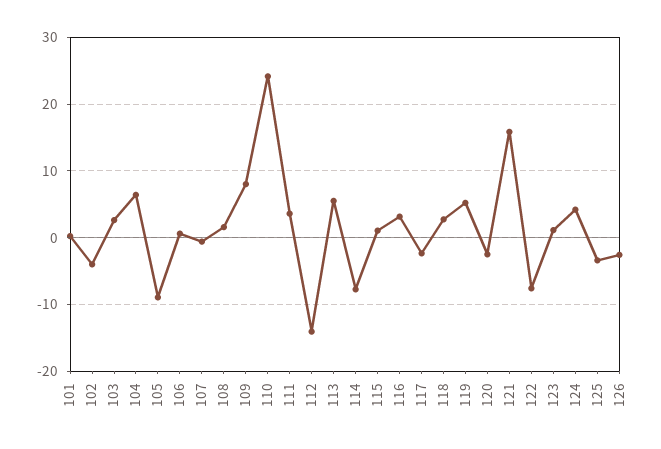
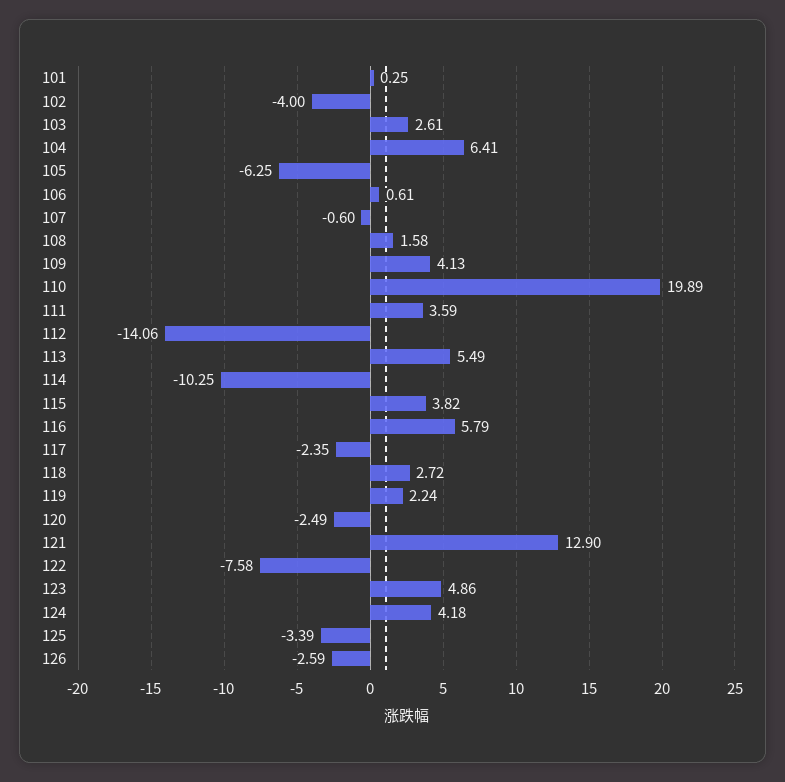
105: -9 -> -6.25
109: 8 -> 4.13
110: 24 -> 19.89
114: -8 -> -10.25
115: 1 -> 3.82
116: 3 -> 5.79
119: 5 -> 2.24
121: 16 -> 12.9
123: 1 -> 4.86

